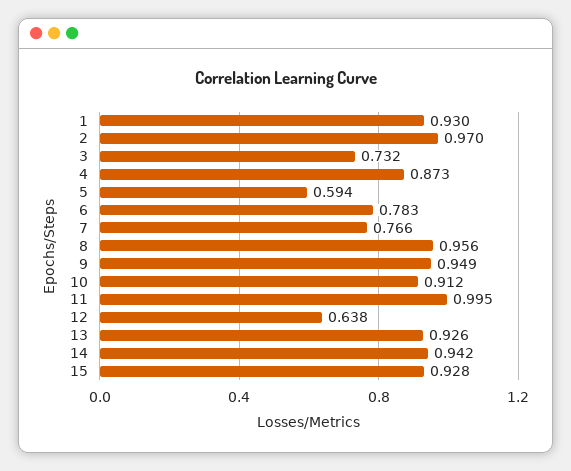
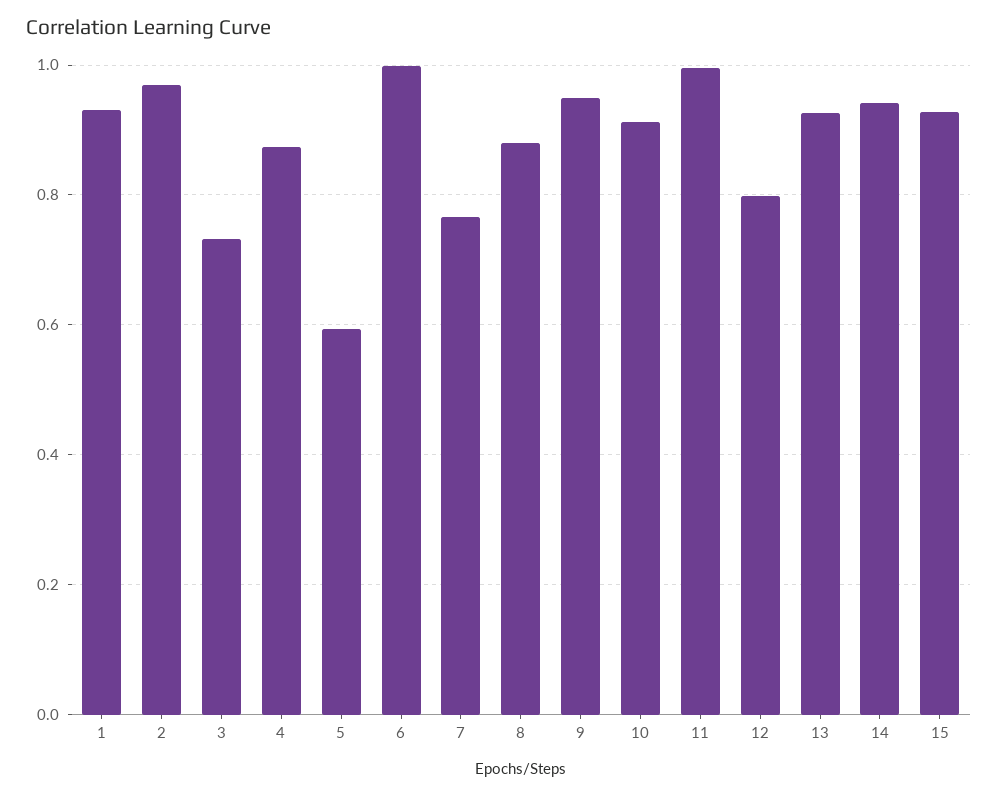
6: 0.783 -> 1
8: 0.956 -> 0.88
12: 0.638 -> 0.8

